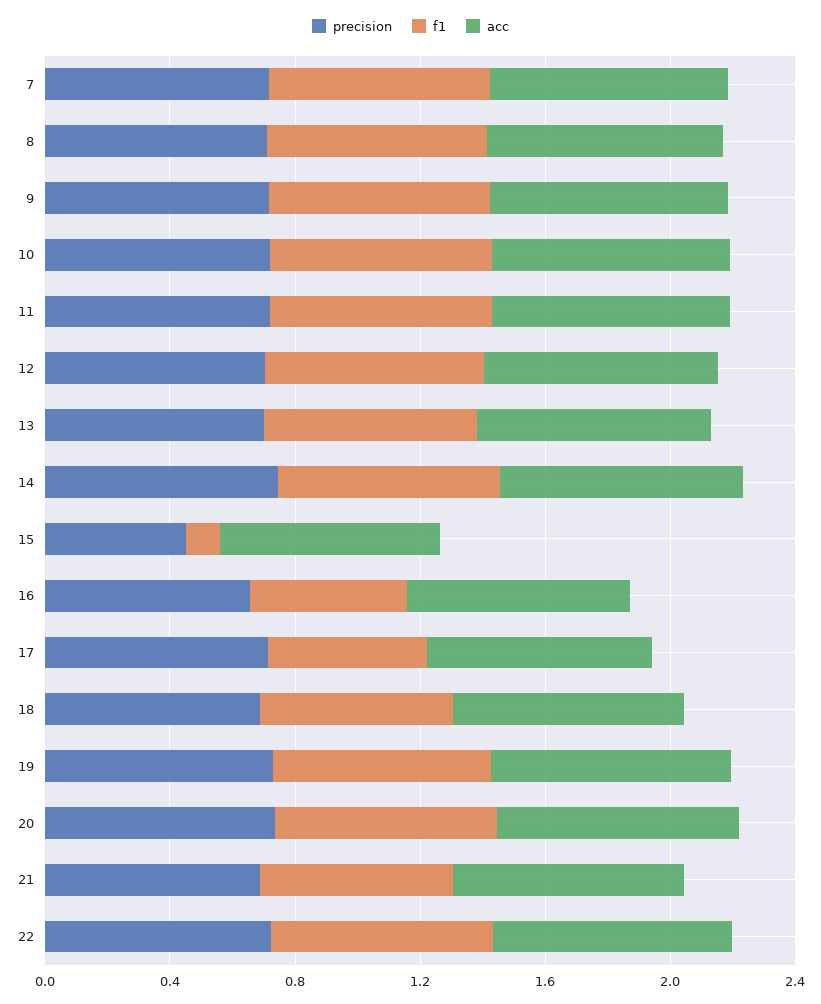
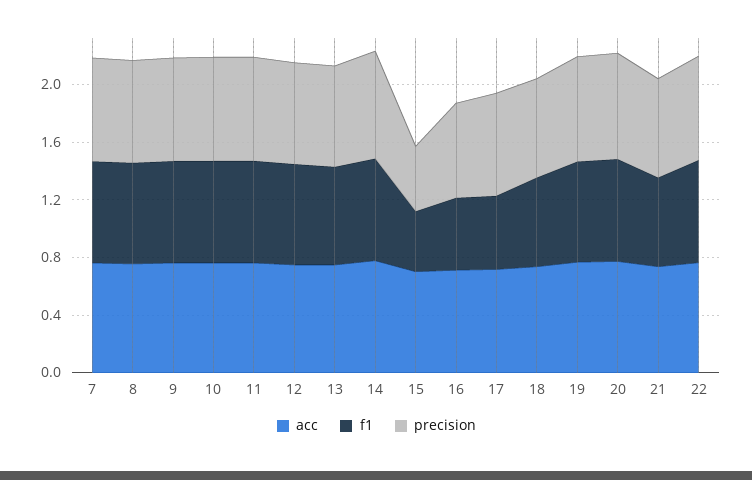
f1, 15: 0.1 -> 0.4

